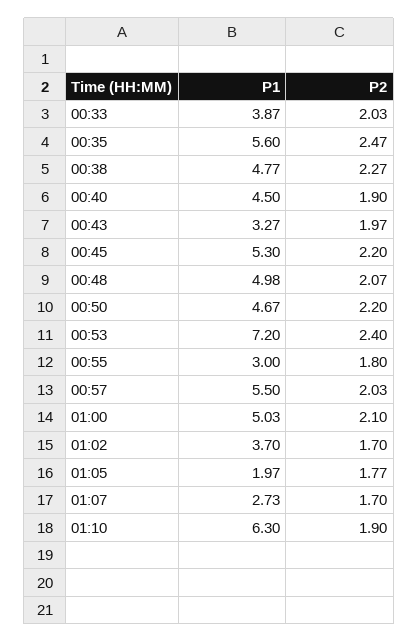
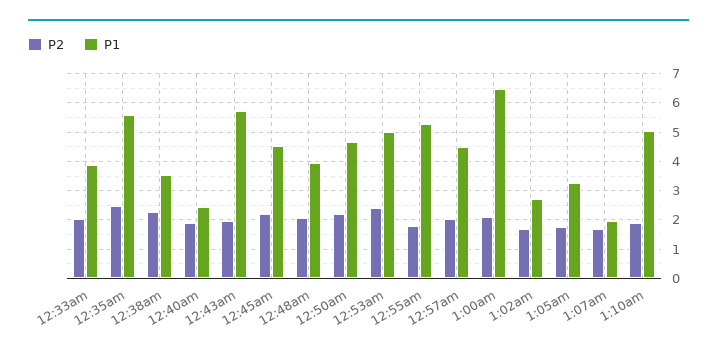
P1, 00:38: 4.77 -> 3.5
P1, 00:40: 4.5 -> 2.5
P1, 00:43: 3.27 -> 5.75
P1, 00:45: 5.3 -> 4.5
P1, 00:48: 4.98 -> 4
P1, 00:53: 7.2 -> 5
P1, 00:55: 3 -> 5.25
P1, 00:57: 5.5 -> 4.5
P1, 01:00: 5.03 -> 6.5
P1, 01:02: 3.7 -> 2.75
P1, 01:05: 1.97 -> 3.25
P1, 01:07: 2.73 -> 2
P1, 01:10: 6.3 -> 5

